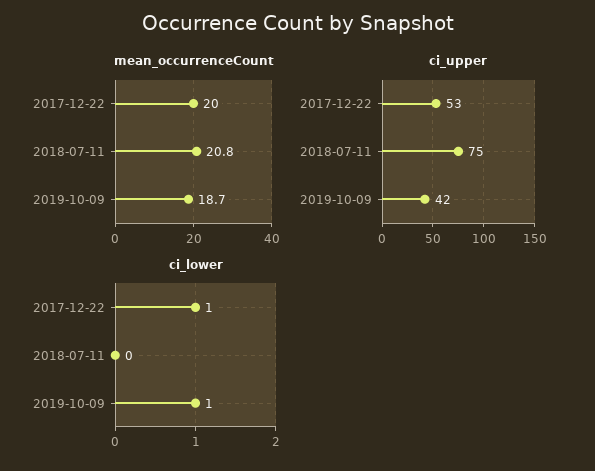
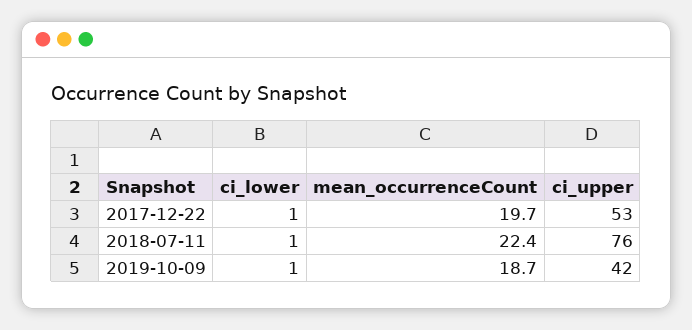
mean_occurrenceCount, 2017-12-22: 20 -> 19.7
mean_occurrenceCount, 2018-07-11: 20.8 -> 22.4
ci_upper, 2018-07-11: 75 -> 76
ci_lower, 2018-07-11: 0 -> 1

